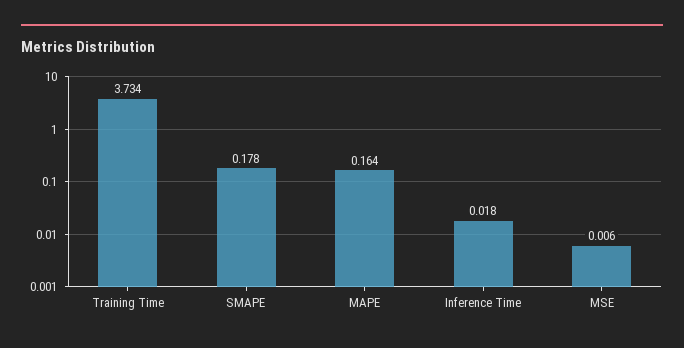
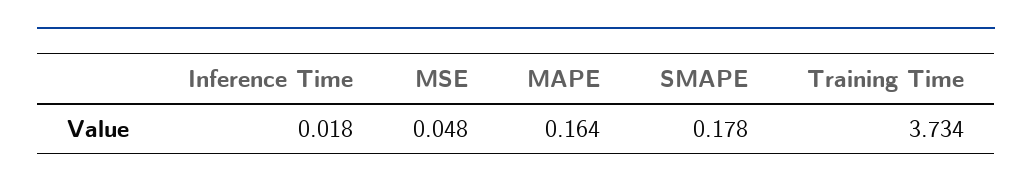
MSE: 0.006 -> 0.048

